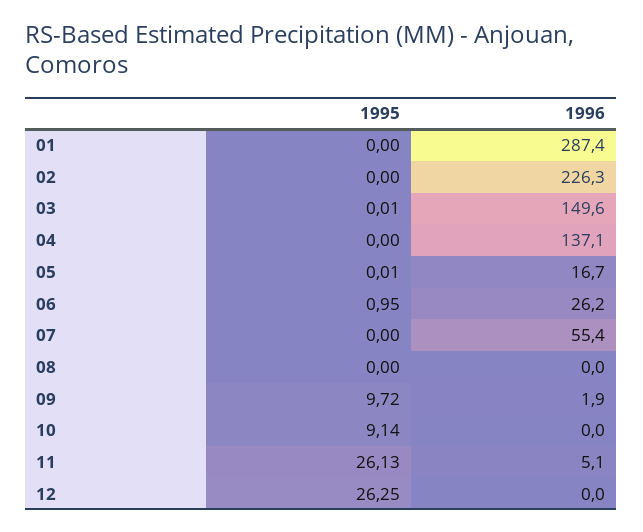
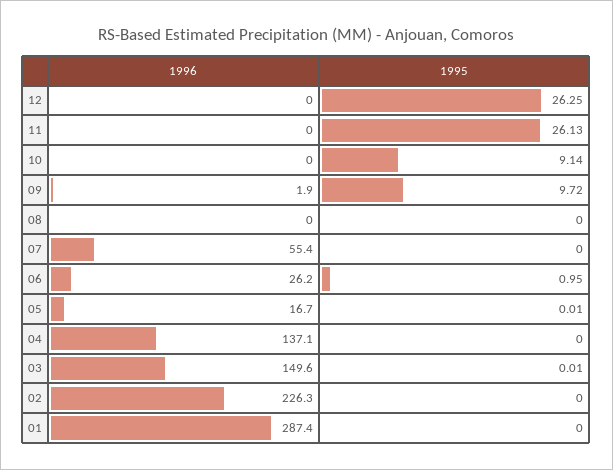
1996, 11: 5.1 -> 0

